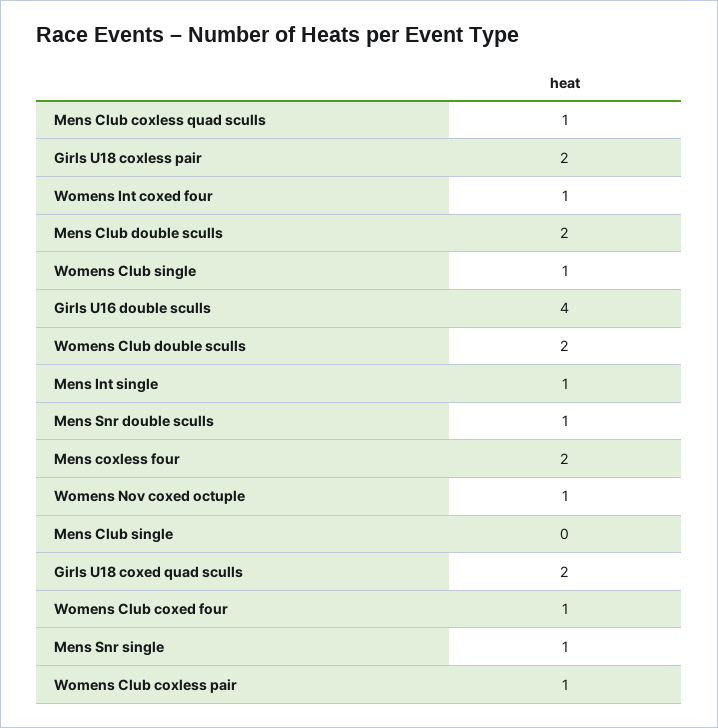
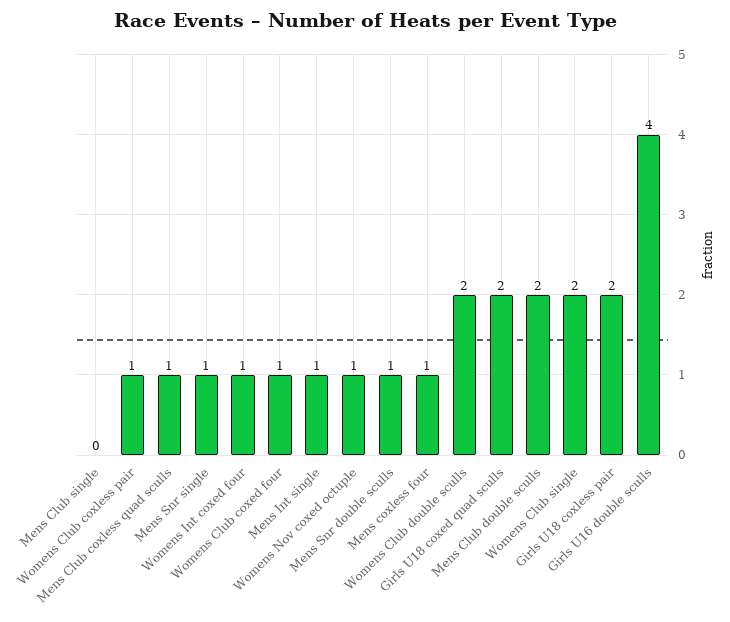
Womens Club single: 1 -> 2
Mens coxless four: 2 -> 1

